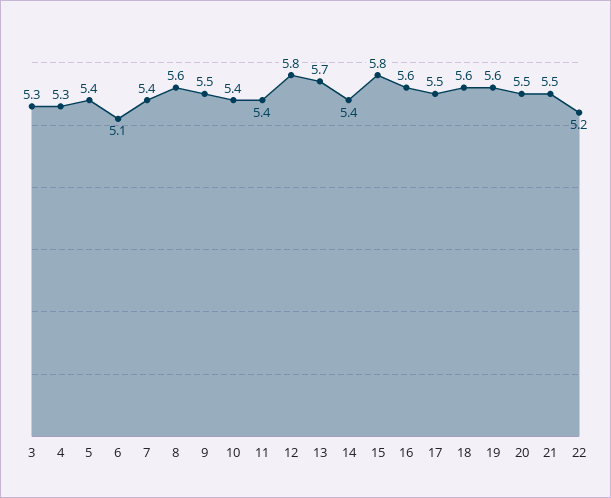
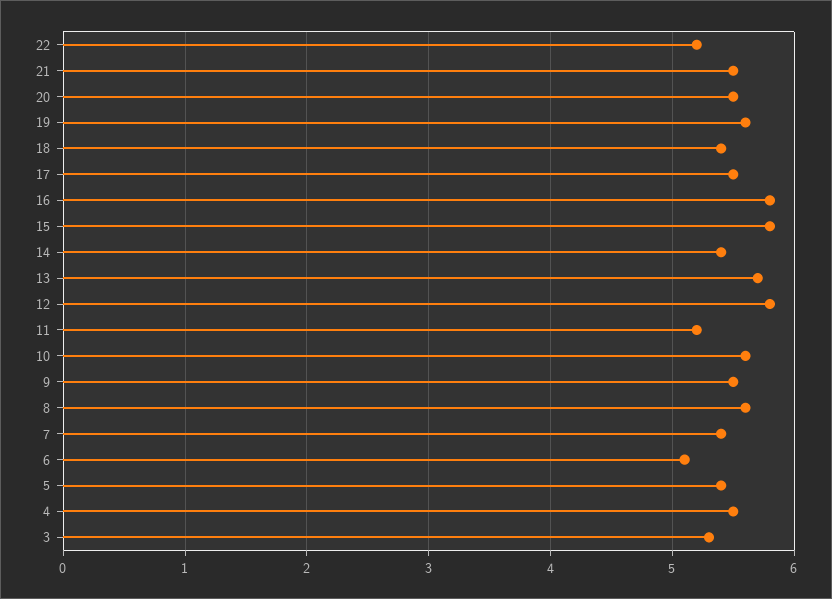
4: 5.3 -> 5.5
10: 5.4 -> 5.6
11: 5.4 -> 5.2
16: 5.6 -> 5.8
18: 5.6 -> 5.4

